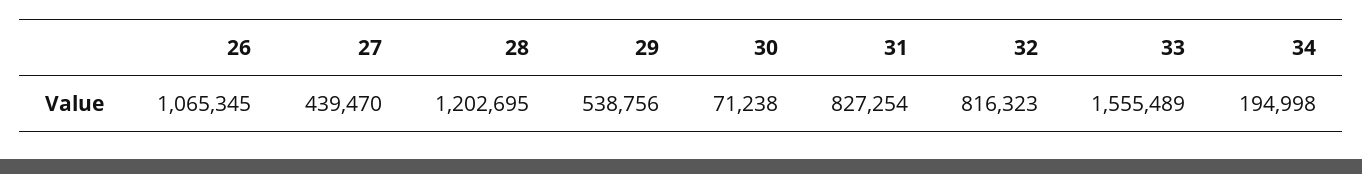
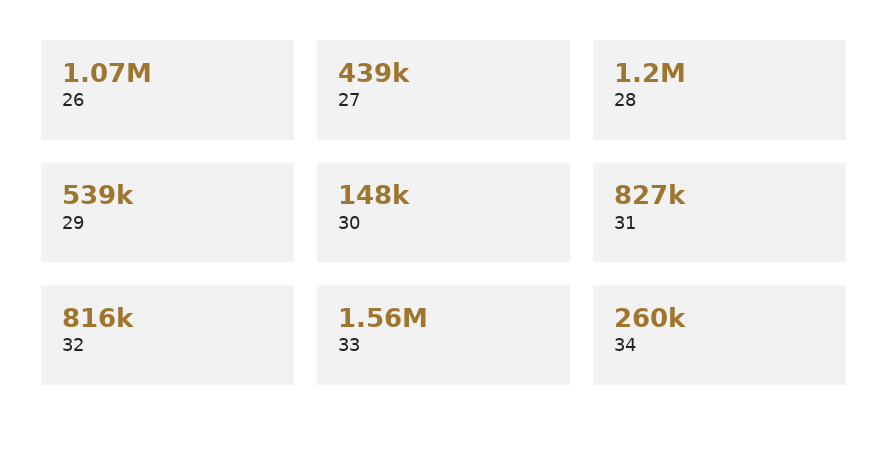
30: 71238 -> 148000
34: 194998 -> 260000

